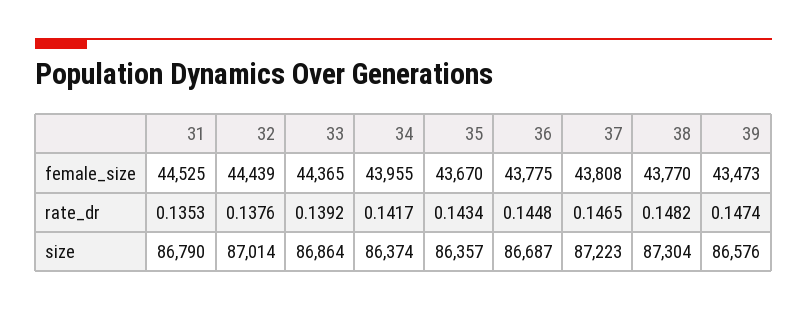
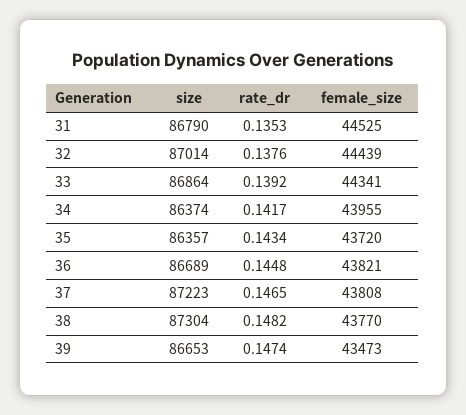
33, female_size: 44365 -> 44341
35, female_size: 43670 -> 43720
36, female_size: 43775 -> 43821
36, size: 86687 -> 86689
39, size: 86576 -> 86653

